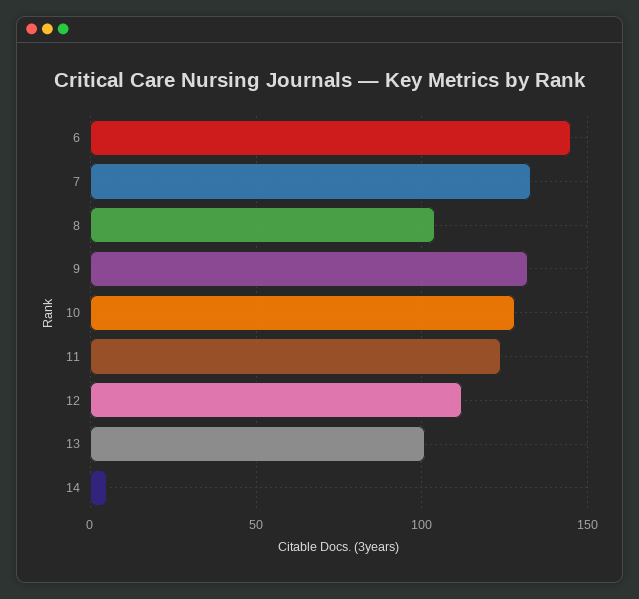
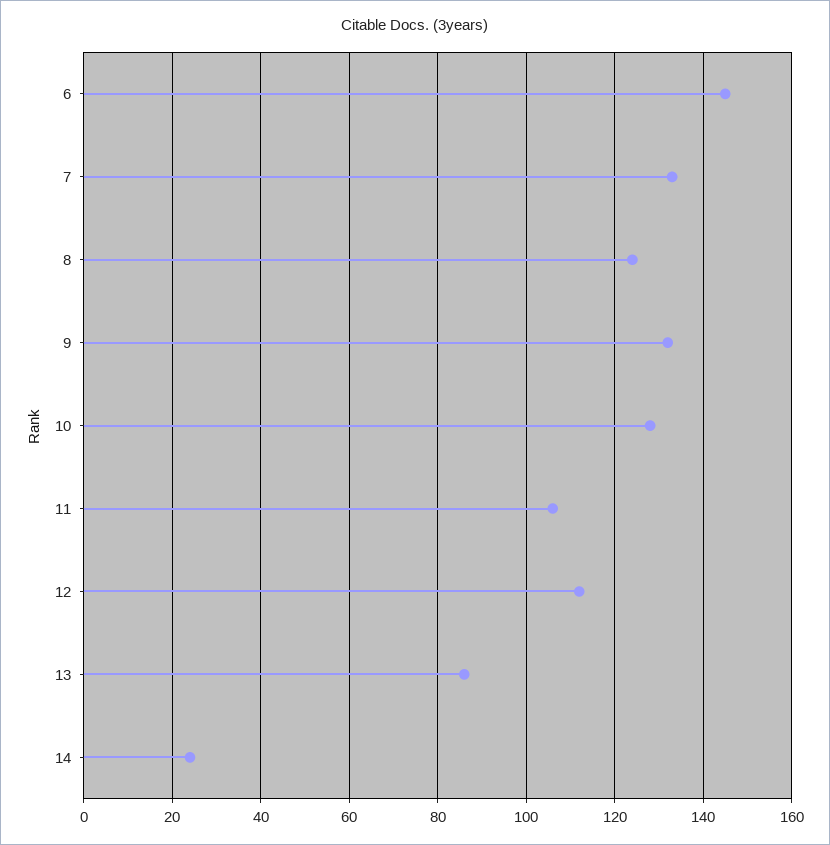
8: 105 -> 125
11: 125 -> 105
13: 100 -> 85
14: 5 -> 25

